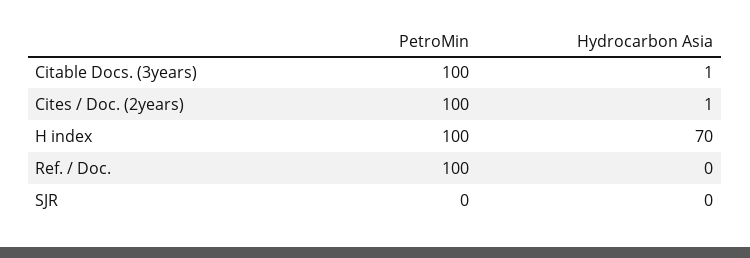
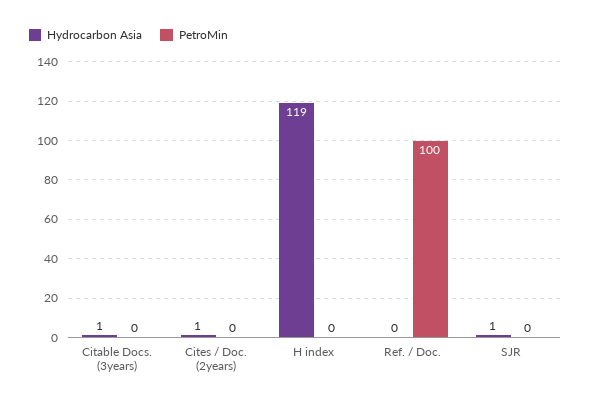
PetroMin, Citable Docs. (3years): 100 -> 0
PetroMin, Cites / Doc. (2years): 100 -> 0
PetroMin, H index: 100 -> 0
Hydrocarbon Asia, H index: 70 -> 119
Hydrocarbon Asia, SJR: 0 -> 1

